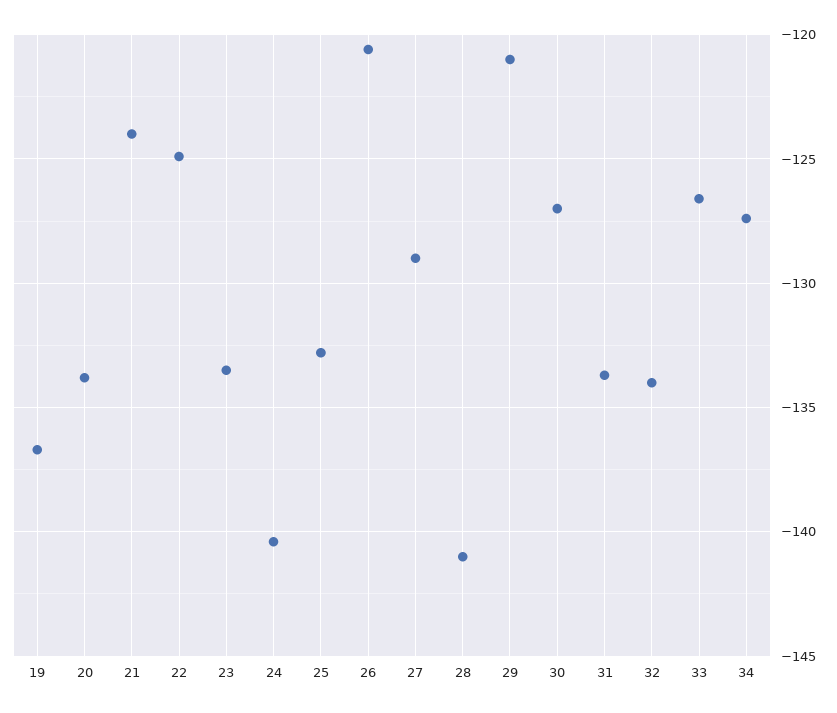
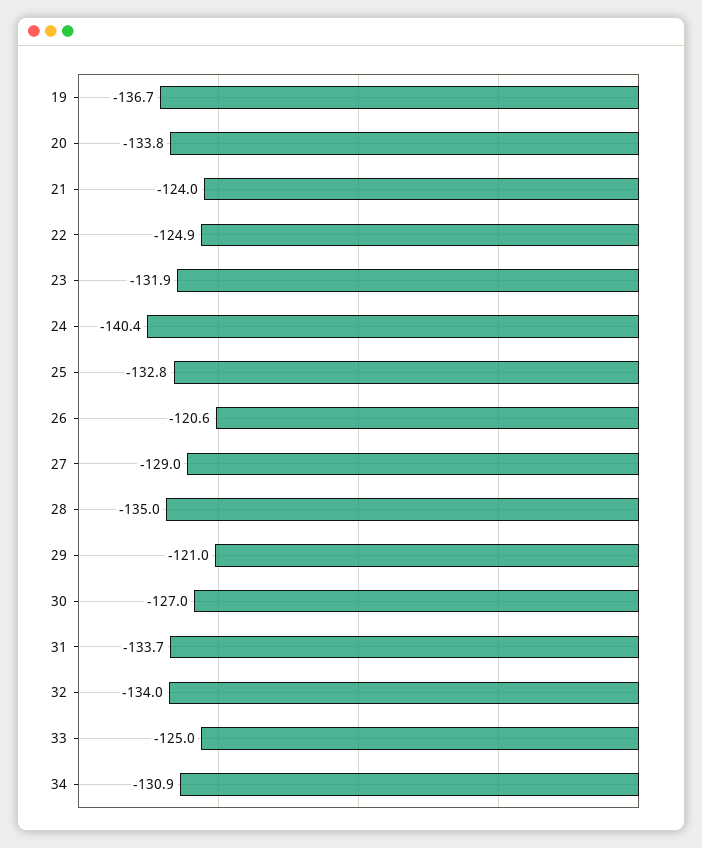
23: -133.5 -> -131.9
28: -141 -> -135
33: -126.5 -> -125
34: -127.5 -> -130.9

